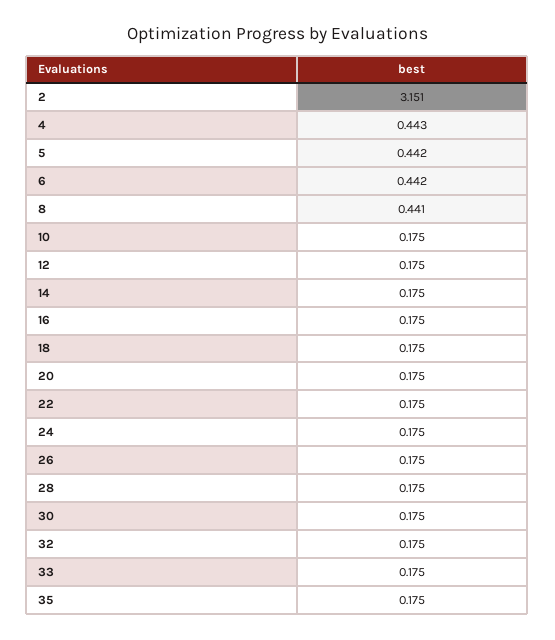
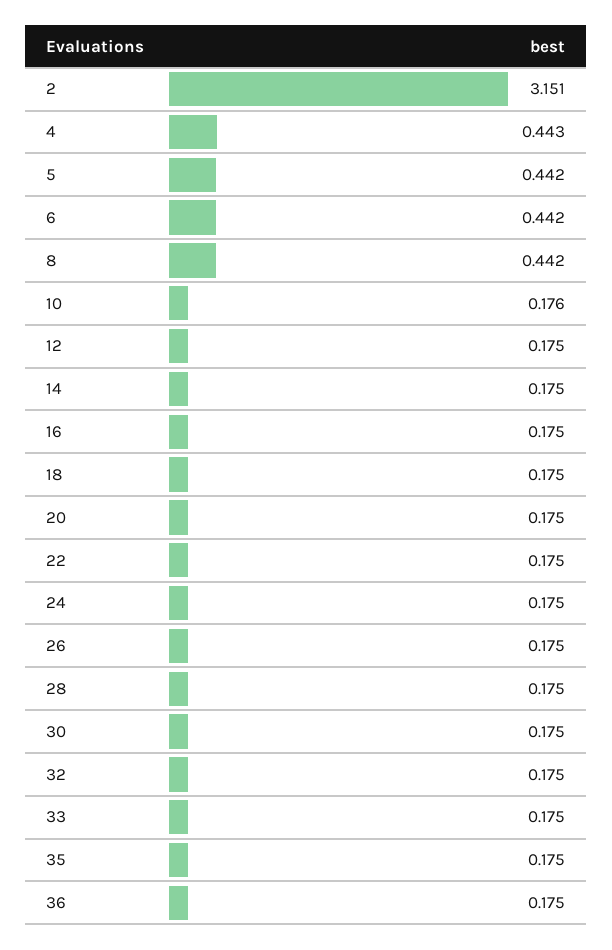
8: 0.441 -> 0.442
10: 0.175 -> 0.176
36: none -> 0.175

